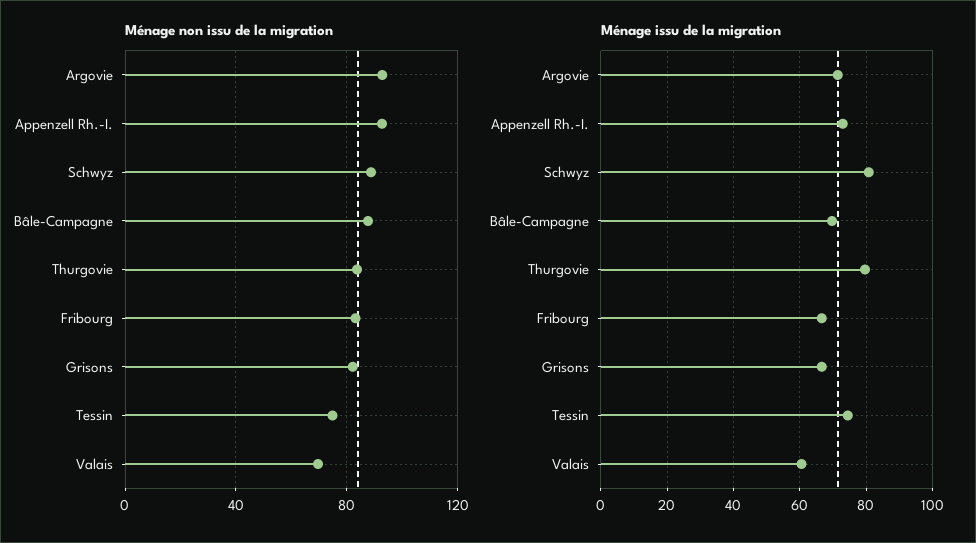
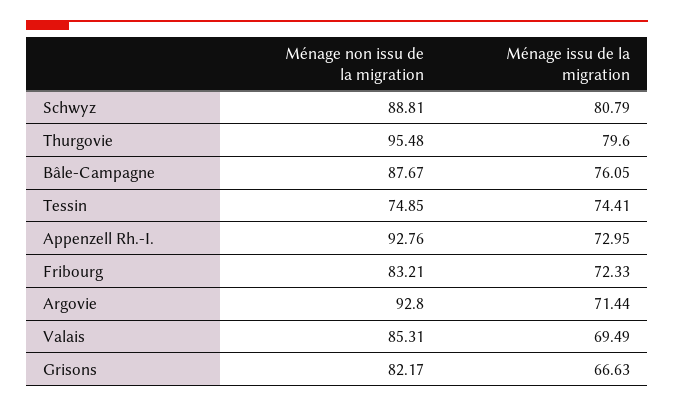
Ménage non issu de la migration, Thurgovie: 85 -> 95.48
Ménage non issu de la migration, Valais: 70 -> 85.31
Ménage issu de la migration, Bâle-Campagne: 70 -> 76.05
Ménage issu de la migration, Fribourg: 66 -> 72.33
Ménage issu de la migration, Valais: 60 -> 69.49

